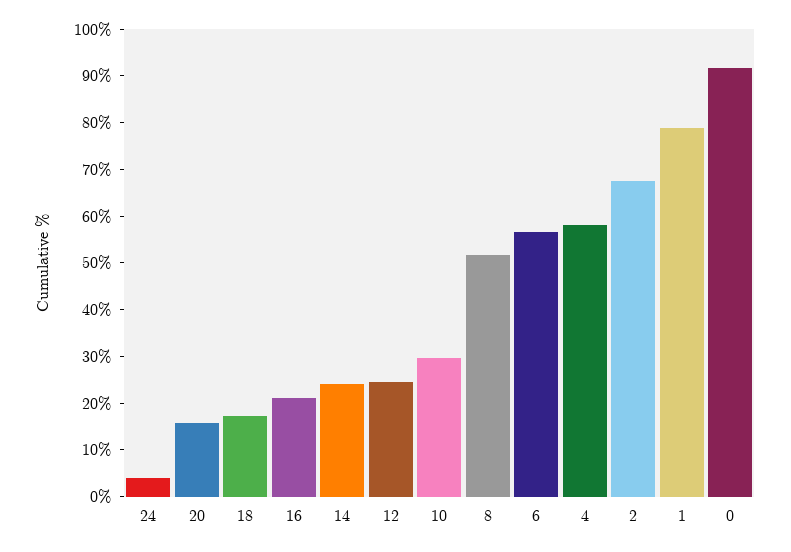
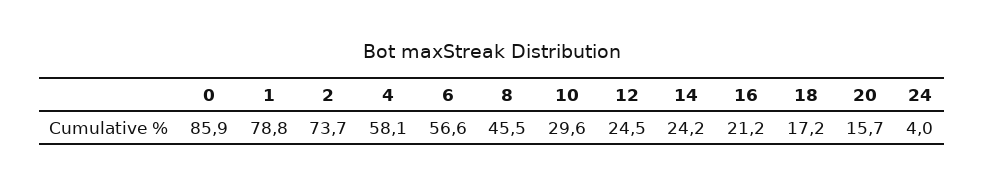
8: 52 -> 45.5
2: 68 -> 73.7
0: 92 -> 85.9

